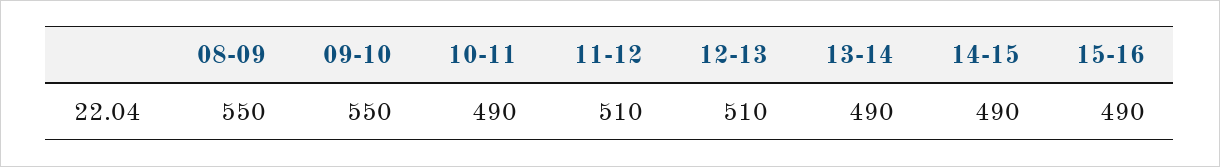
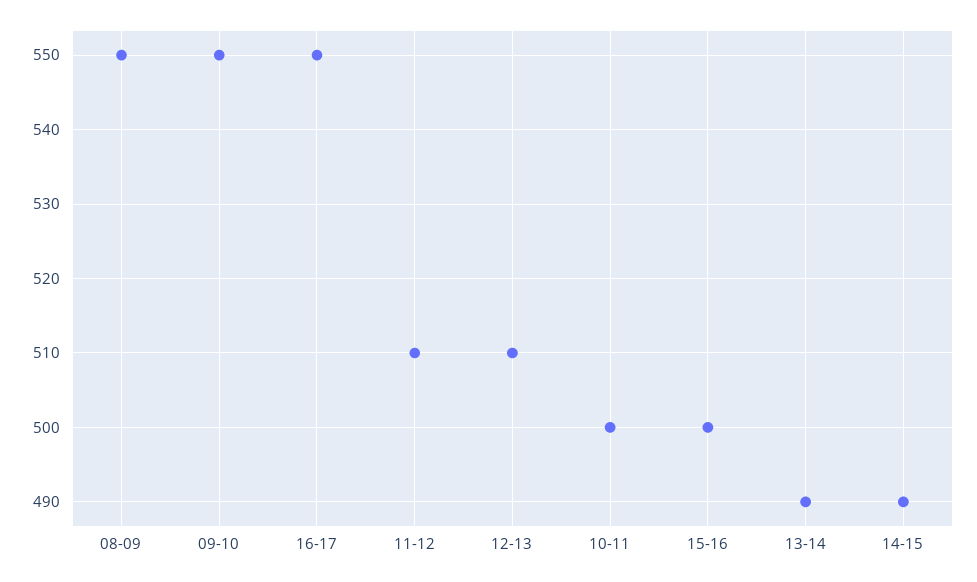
10-11: 490 -> 500
15-16: 490 -> 500
16-17: none -> 550

